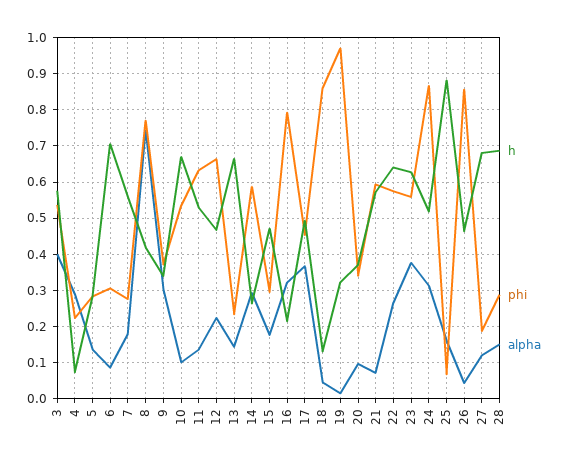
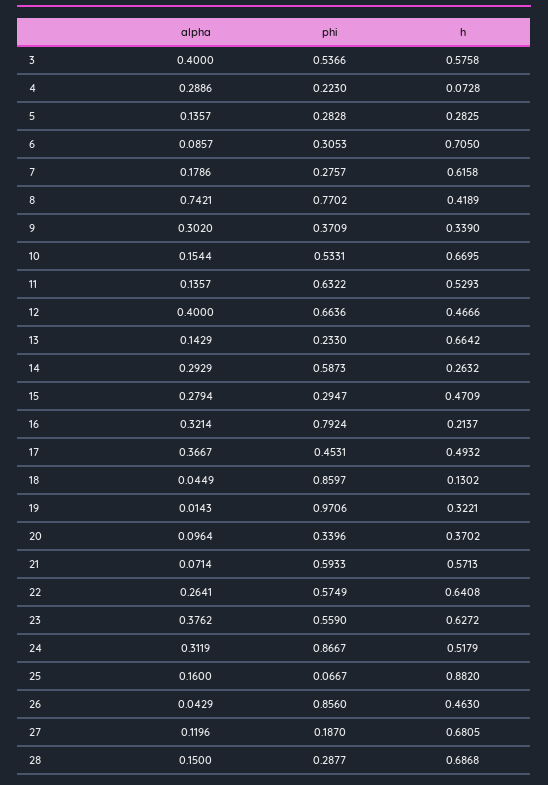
h, 7: 0.56 -> 0.6158
alpha, 10: 0.1 -> 0.1544
alpha, 12: 0.22 -> 0.4
alpha, 15: 0.18 -> 0.2794

